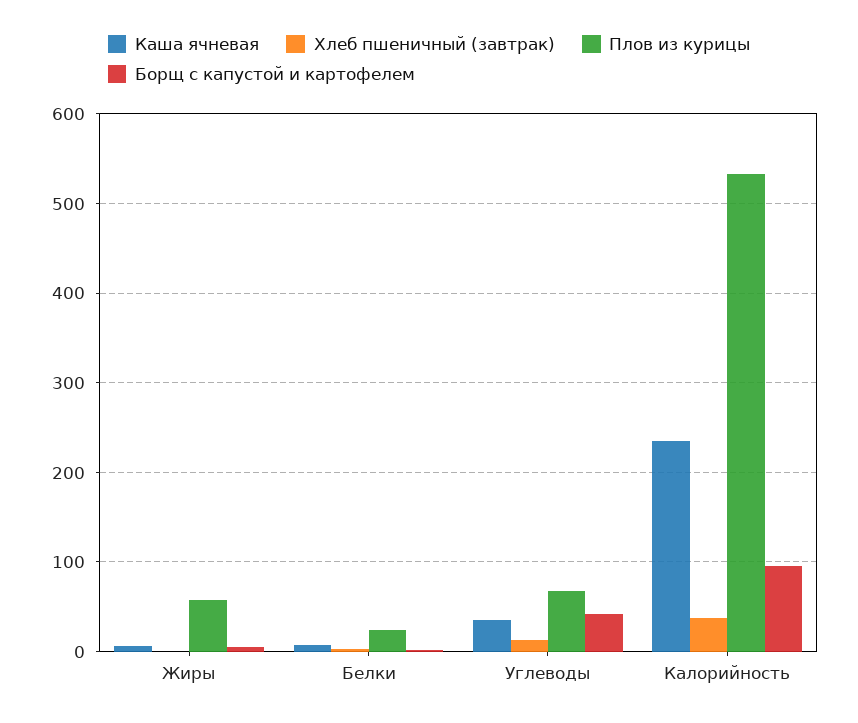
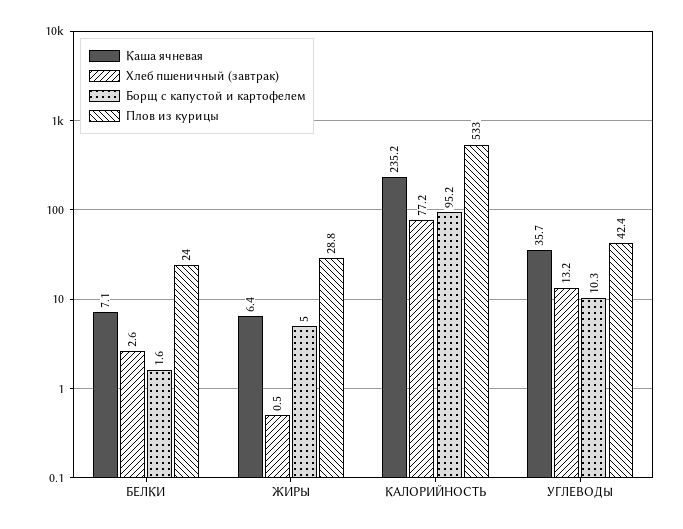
Плов из курицы, Жиры: 60 -> 28.8
Плов из курицы, Углеводы: 70 -> 42.4
Борщ с капустой и картофелем, Углеводы: 40 -> 10.3
Хлеб пшеничный (завтрак), Калорийность: 40 -> 77.2

